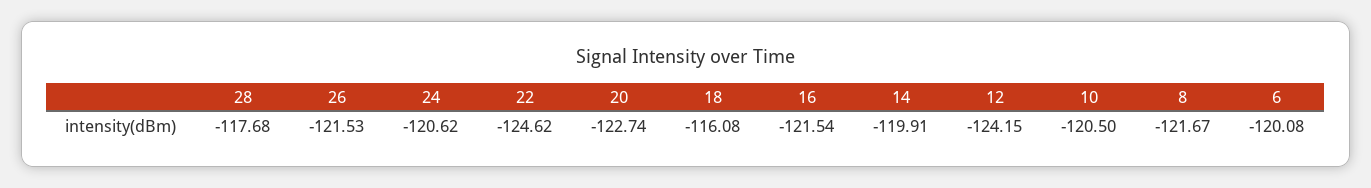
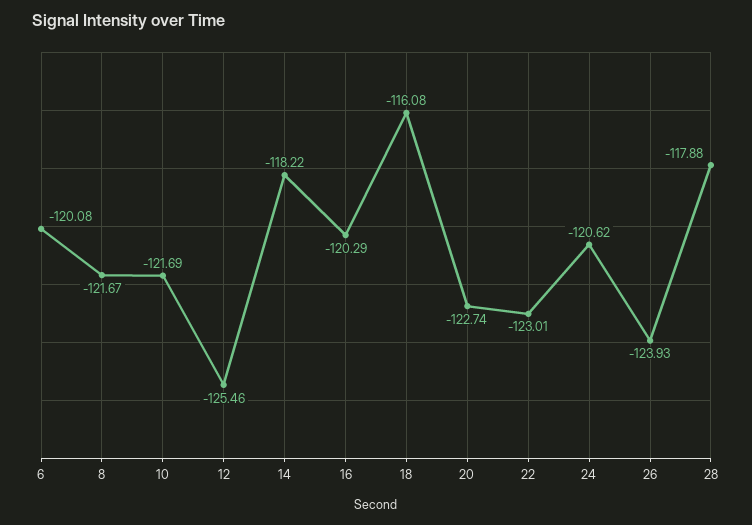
28: -117.68 -> -117.88
26: -121.53 -> -123.93
22: -124.62 -> -123.01
16: -121.54 -> -120.29
14: -119.91 -> -118.22
12: -124.15 -> -125.46
10: -120.5 -> -121.69

